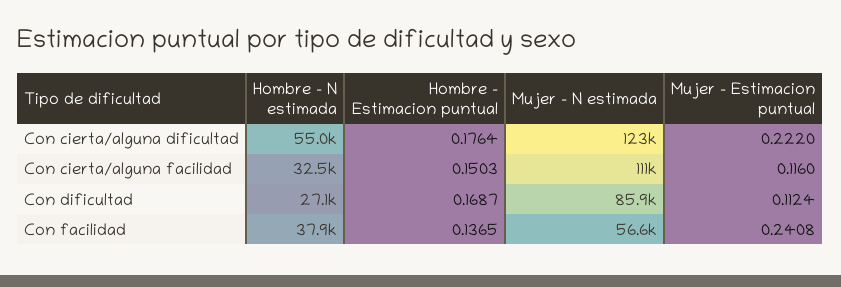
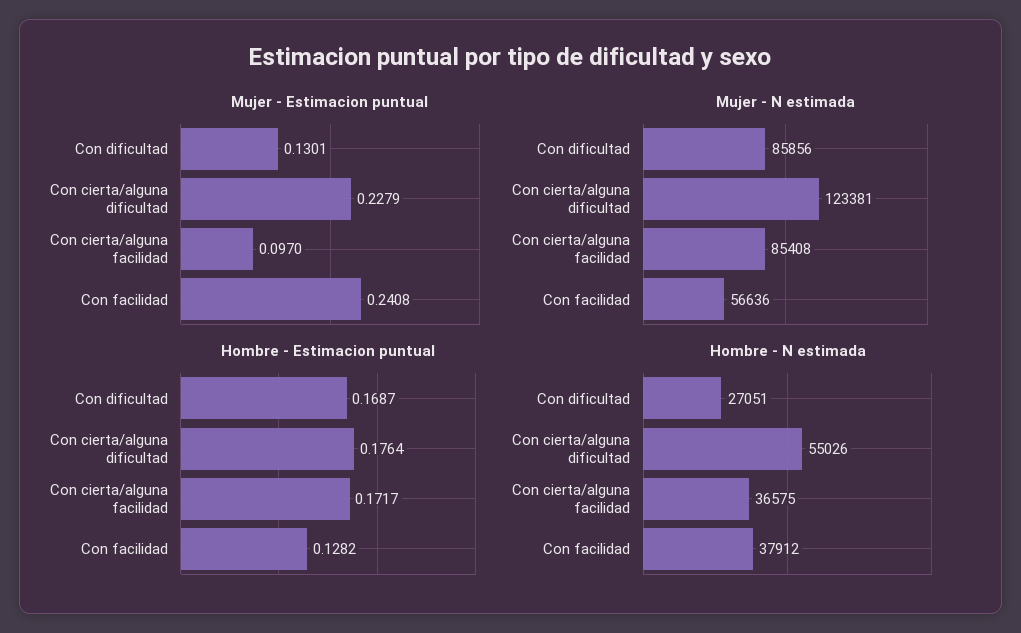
Mujer - Estimacion puntual, Con cierta/alguna dificultad: 0.222 -> 0.2279
Hombre - N estimada, Con cierta/alguna facilidad: 32500 -> 36575
Hombre - Estimacion puntual, Con cierta/alguna facilidad: 0.1503 -> 0.1717
Mujer - N estimada, Con cierta/alguna facilidad: 111000 -> 85408
Mujer - Estimacion puntual, Con cierta/alguna facilidad: 0.116 -> 0.097
Mujer - Estimacion puntual, Con dificultad: 0.1124 -> 0.1301
Hombre - Estimacion puntual, Con facilidad: 0.1365 -> 0.1282

